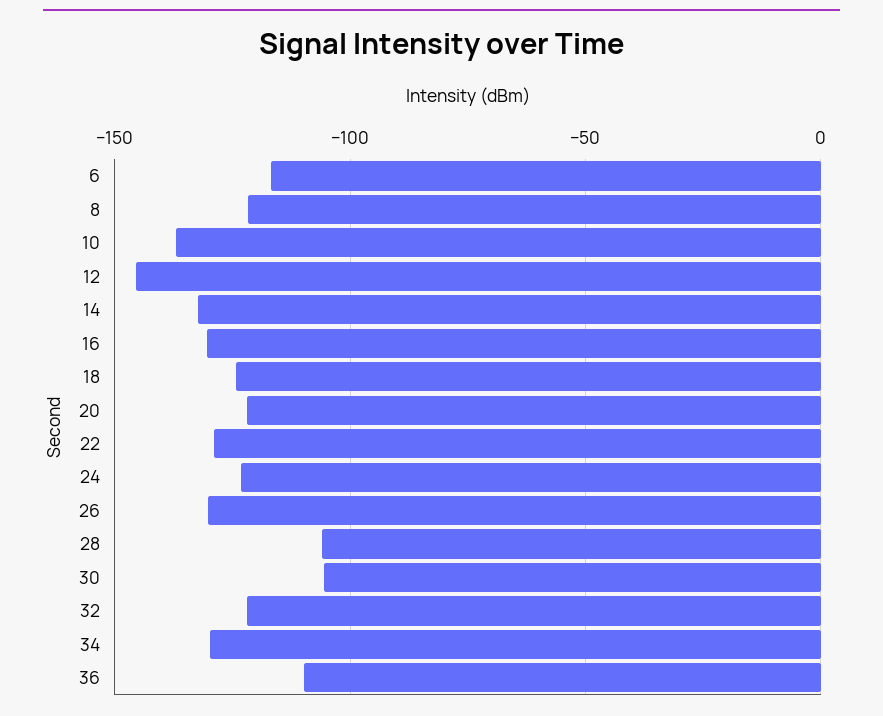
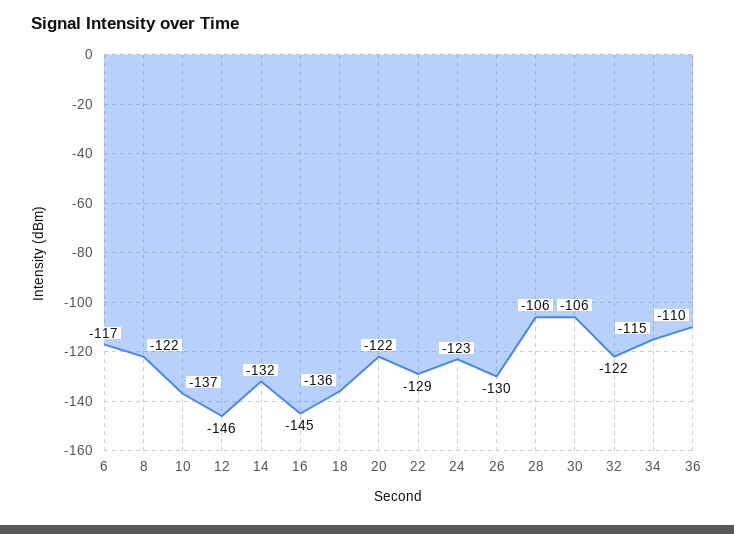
16: -130 -> -145
18: -125 -> -136
34: -130 -> -115

